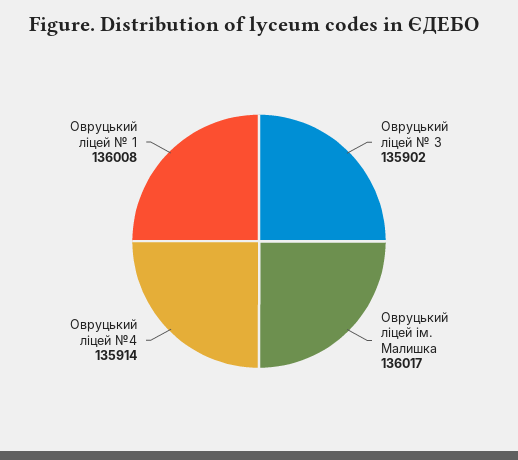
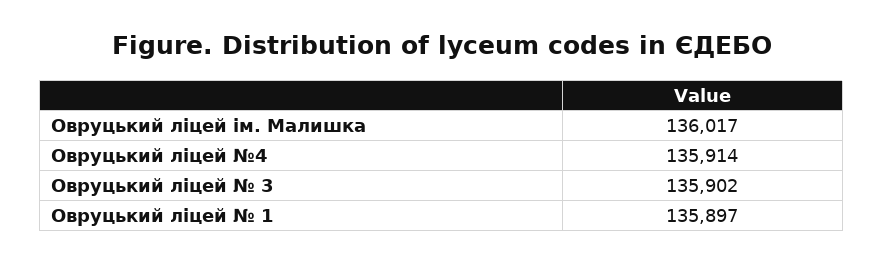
Овруцький ліцей № 1: 136008 -> 135897

